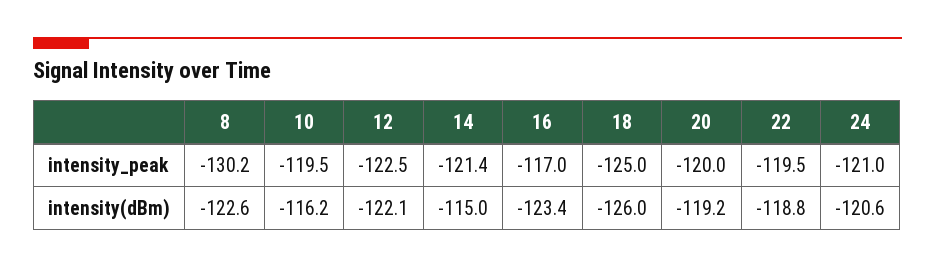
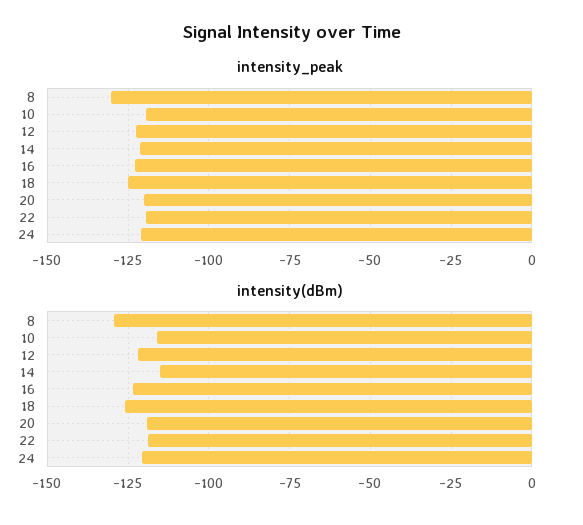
intensity_peak, 16: -117 -> -122.5
intensity(dBm), 8: -122.6 -> -130

